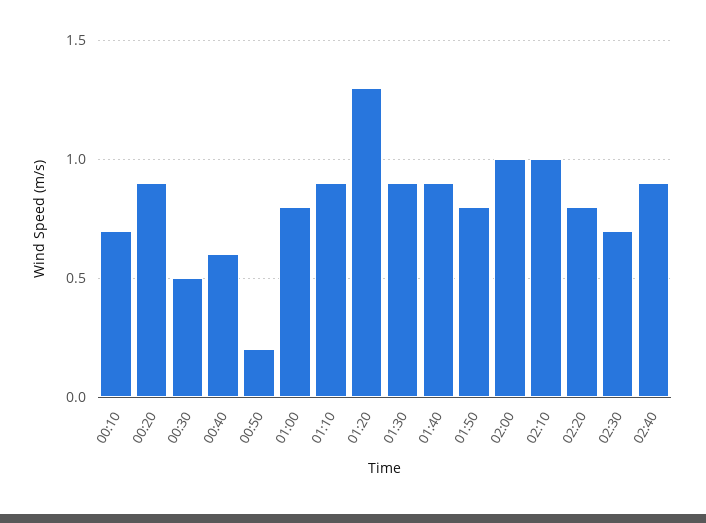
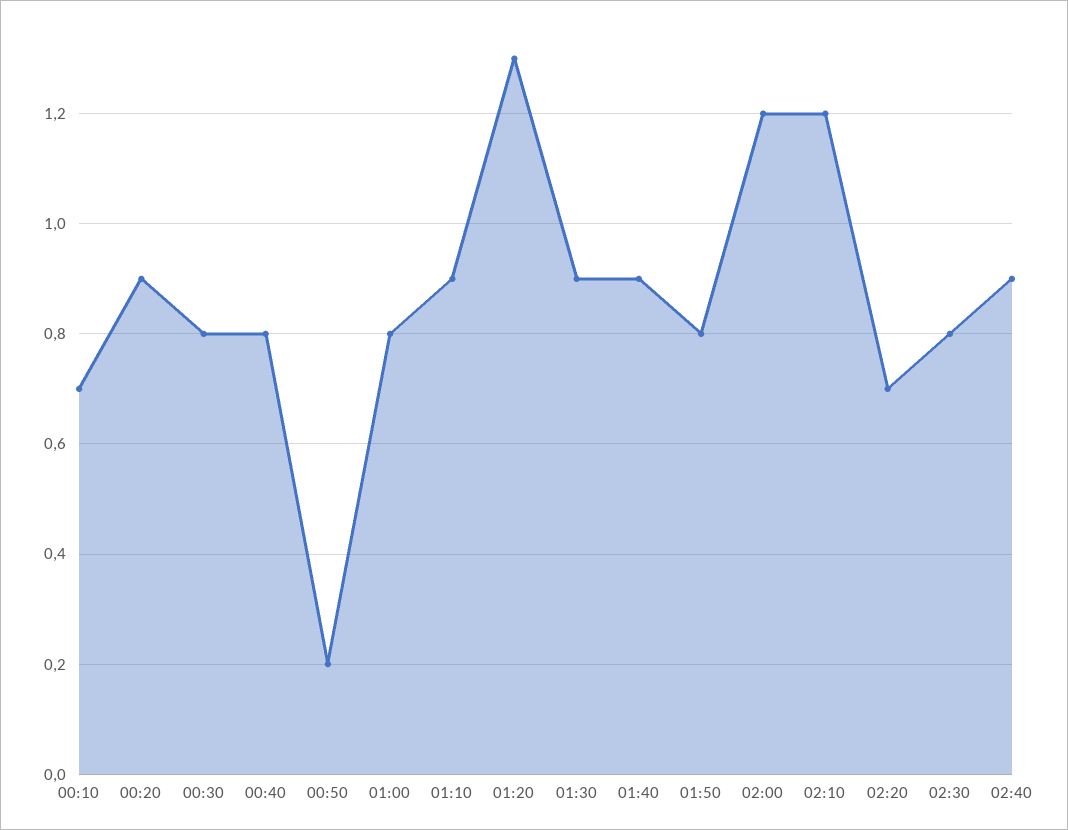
00:30: 0.5 -> 0.8
00:40: 0.6 -> 0.8
02:00: 1 -> 1.2
02:10: 1 -> 1.2
02:20: 0.8 -> 0.7
02:30: 0.7 -> 0.8

